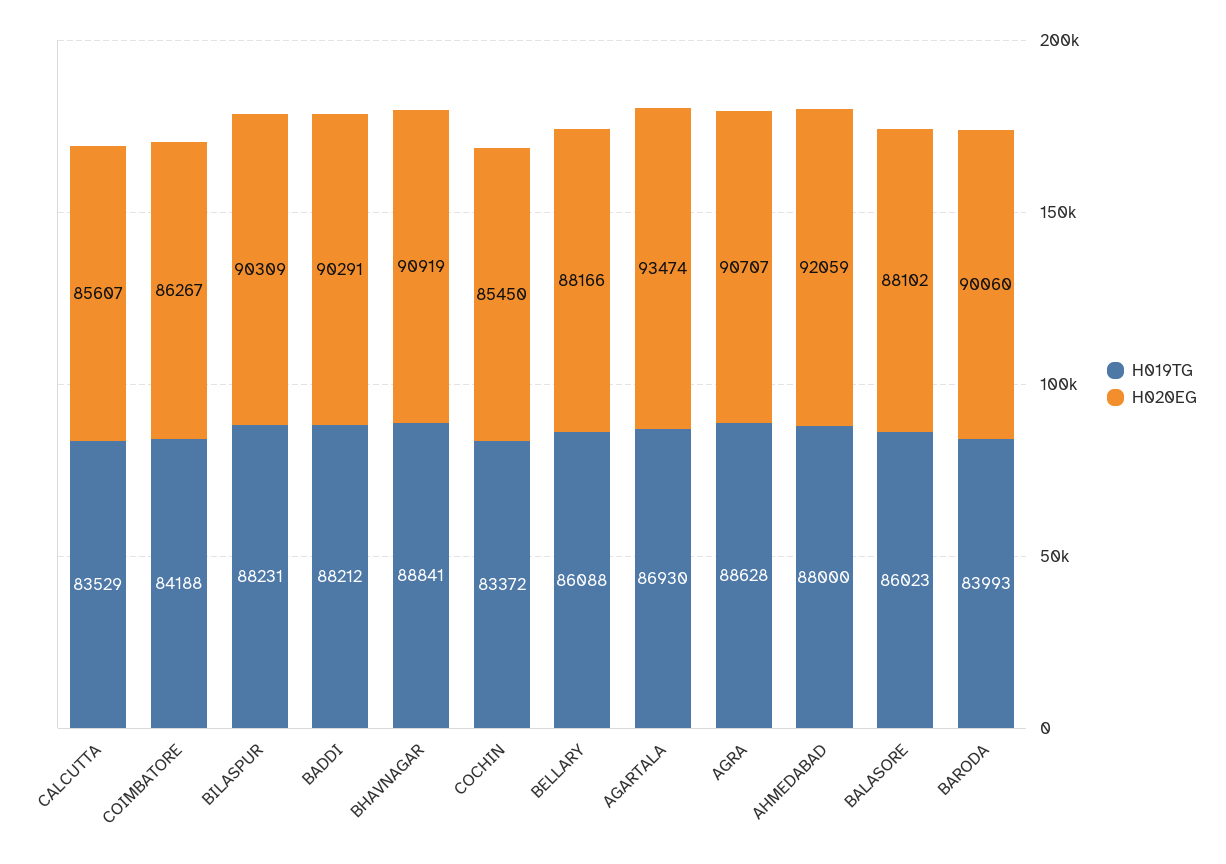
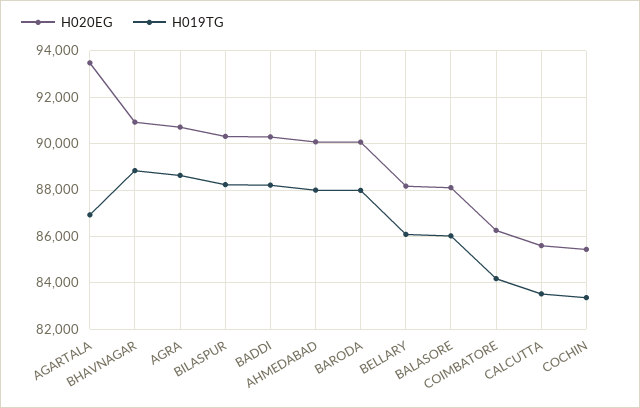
H020EG, AHMEDABAD: 92059 -> 90000
H019TG, BARODA: 83993 -> 88000

